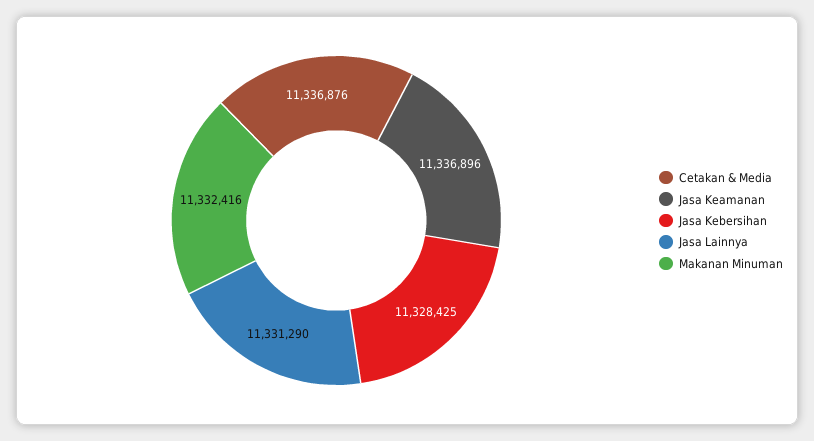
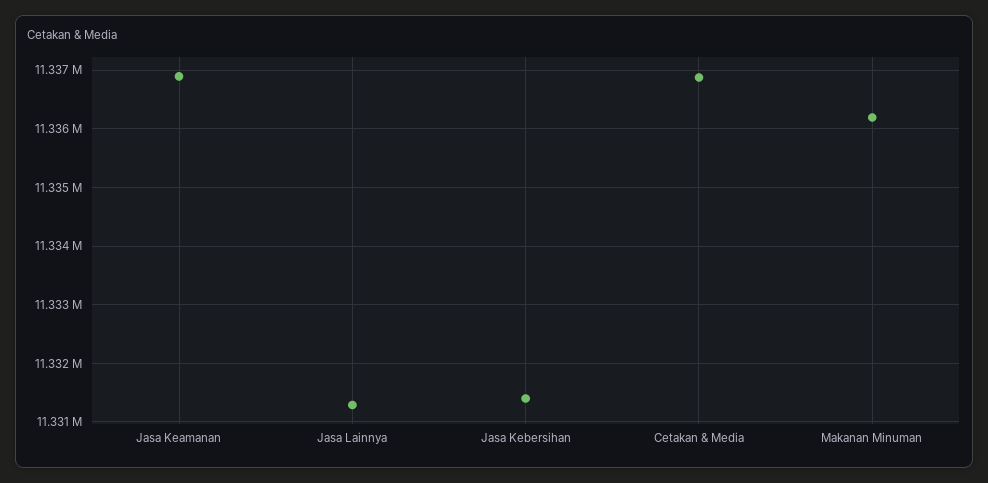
Jasa Kebersihan: 11328425 -> 11331400
Makanan Minuman: 11332416 -> 11336200

